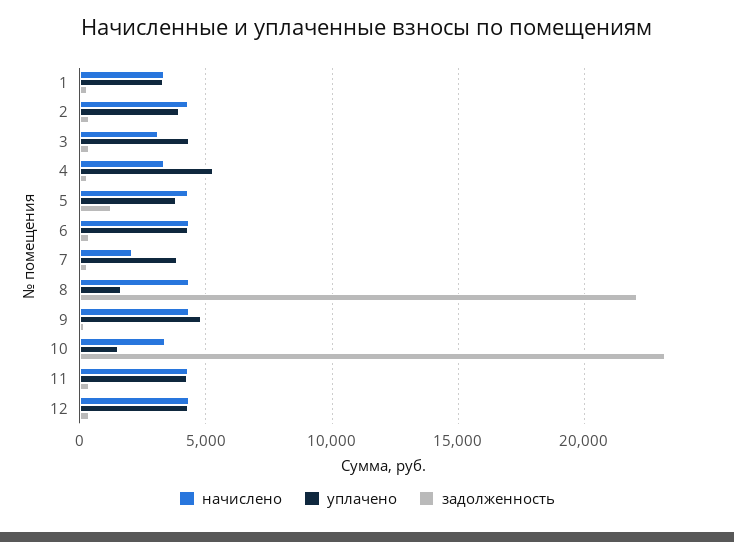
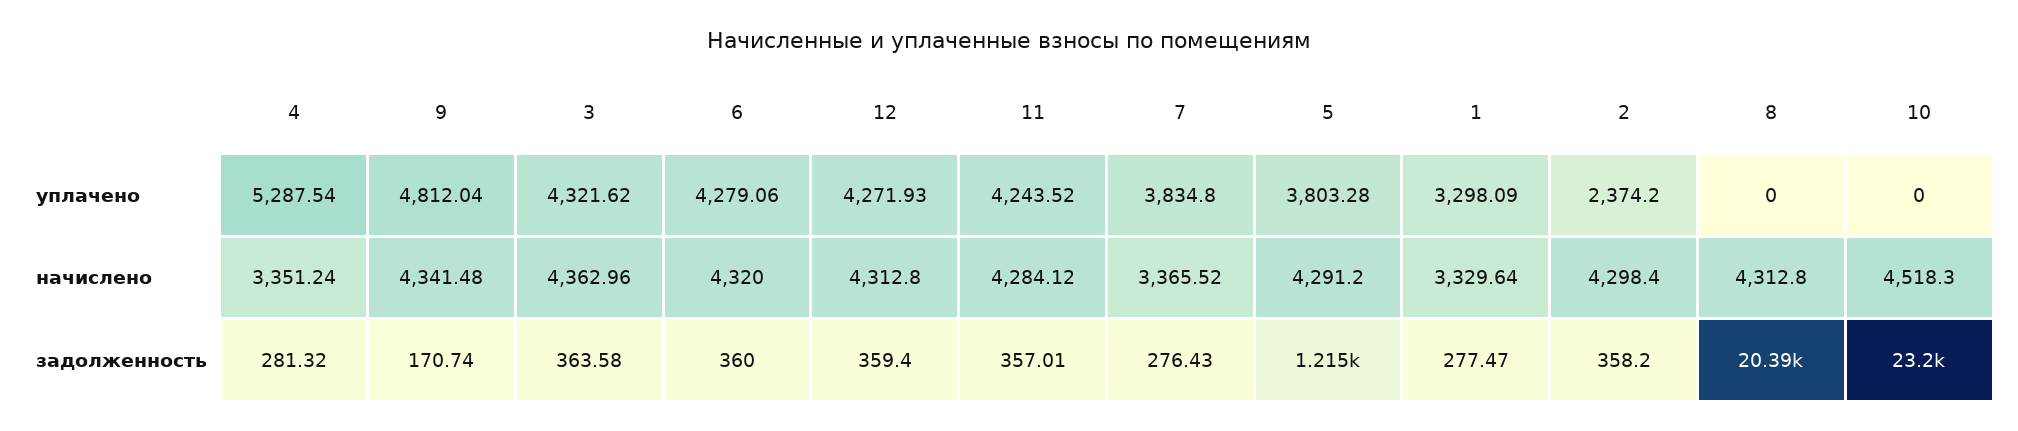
уплачено, 2: 4000 -> 2374.2
начислено, 3: 3000 -> 4362.96
начислено, 7: 2000 -> 3365.52
уплачено, 8: 1500 -> 0
задолженность, 8: 22000 -> 20390
начислено, 10: 3500 -> 4518.3
уплачено, 10: 1500 -> 0

